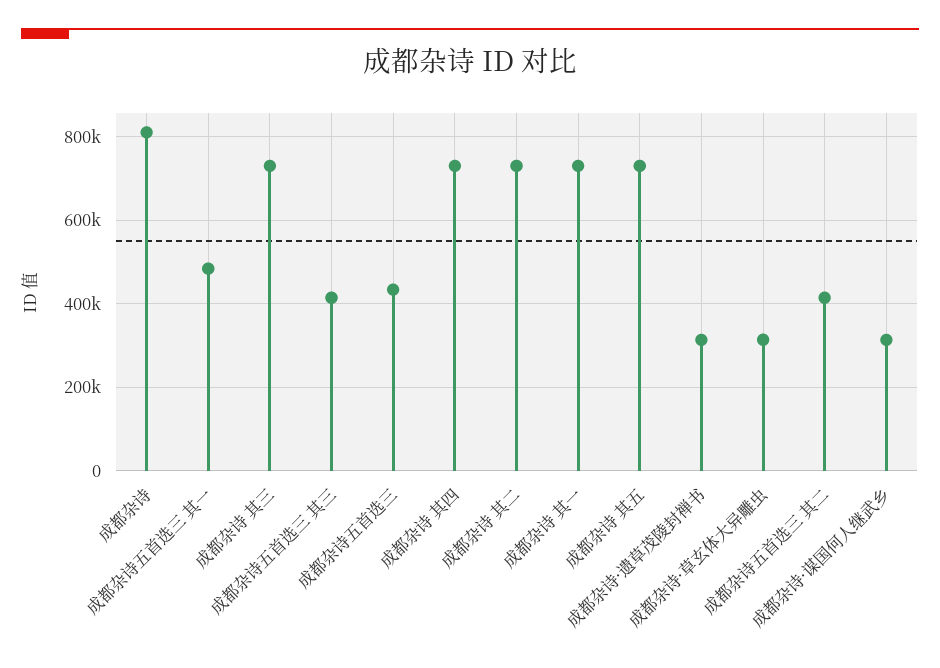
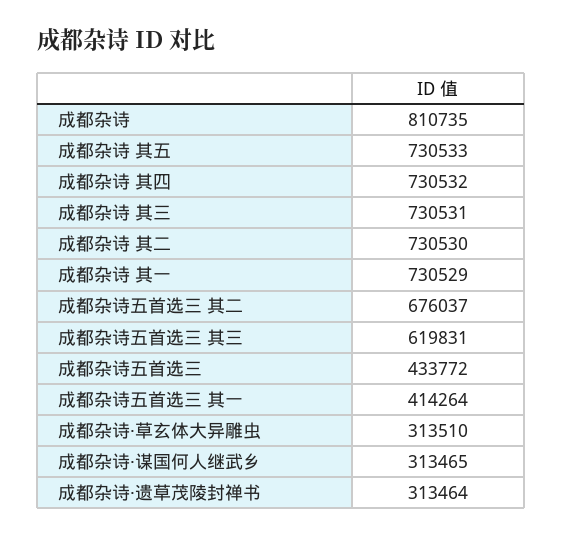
成都杂诗五首选三 其一: 480000 -> 414264
成都杂诗五首选三 其三: 420000 -> 619831
成都杂诗五首选三 其二: 420000 -> 676037

